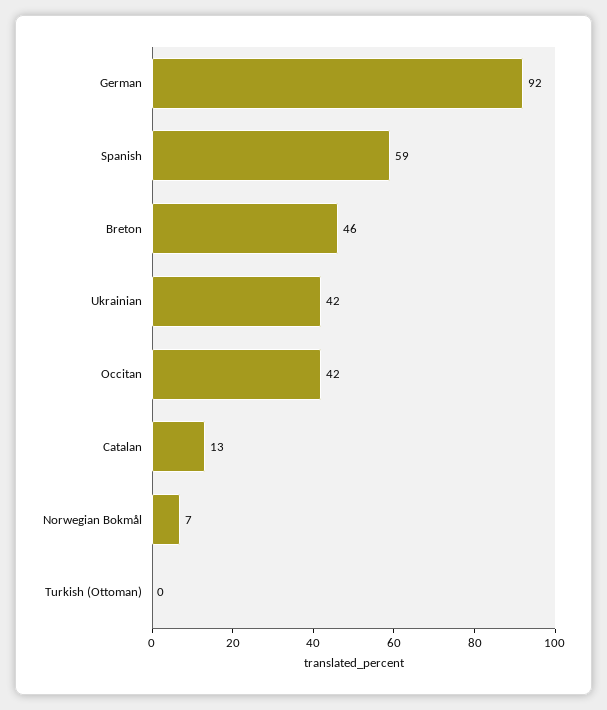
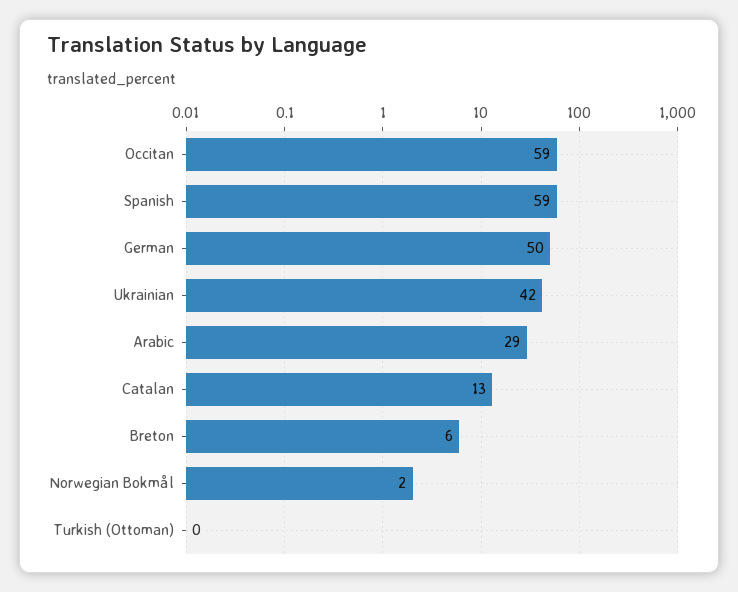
German: 92 -> 50
Breton: 46 -> 6
Occitan: 42 -> 59
Norwegian Bokmål: 7 -> 2
Arabic: none -> 29

